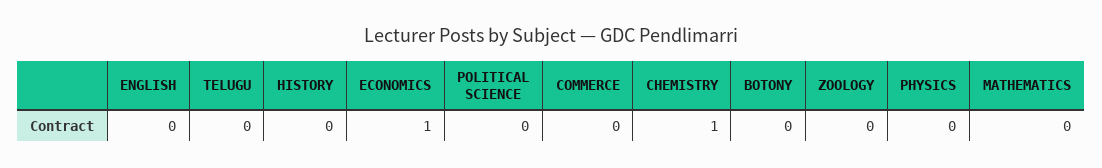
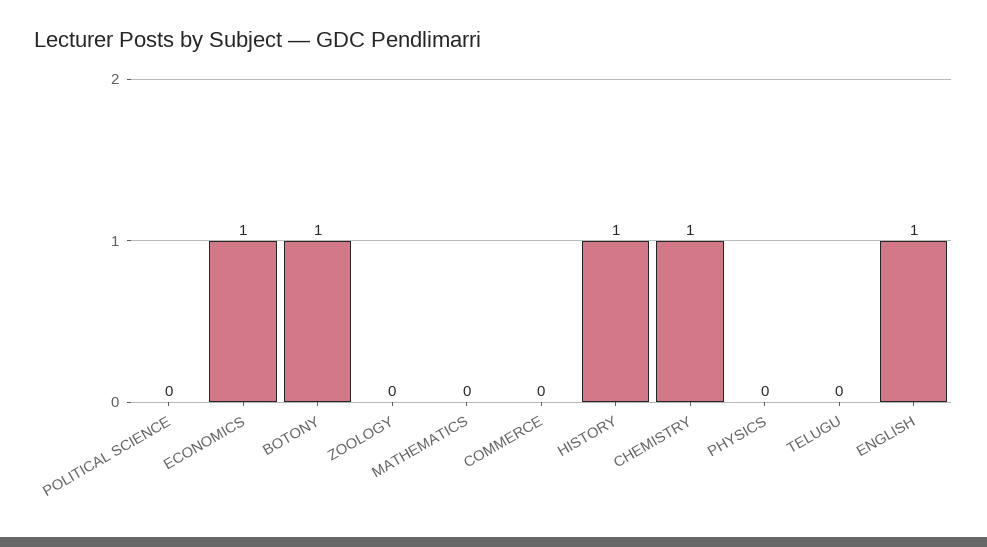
ENGLISH: 0 -> 1
HISTORY: 0 -> 1
BOTONY: 0 -> 1

